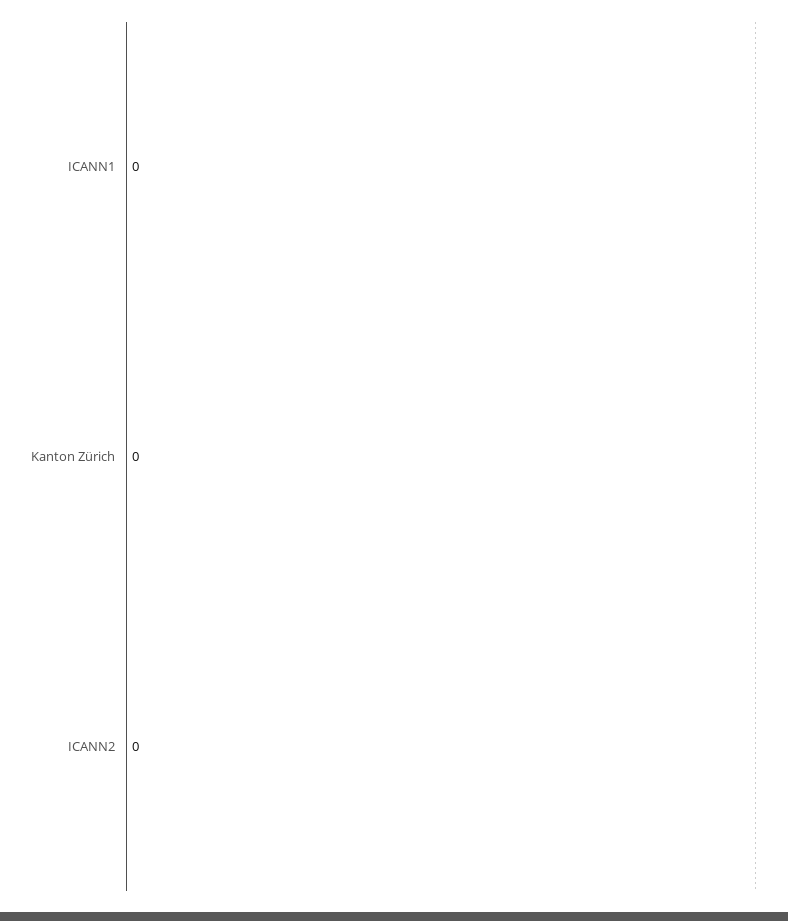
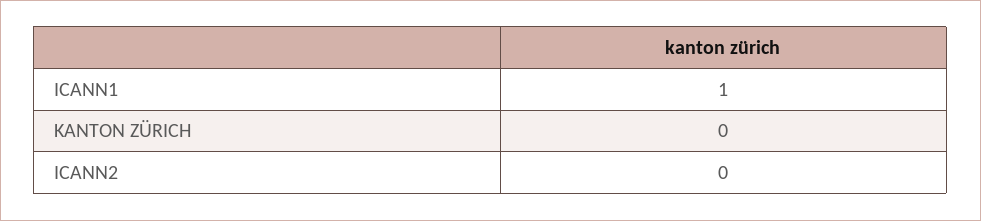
ICANN1: 0 -> 1

